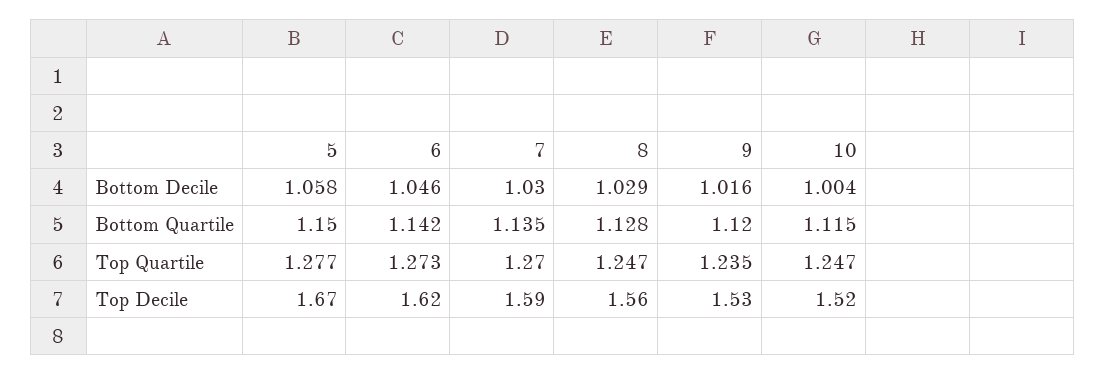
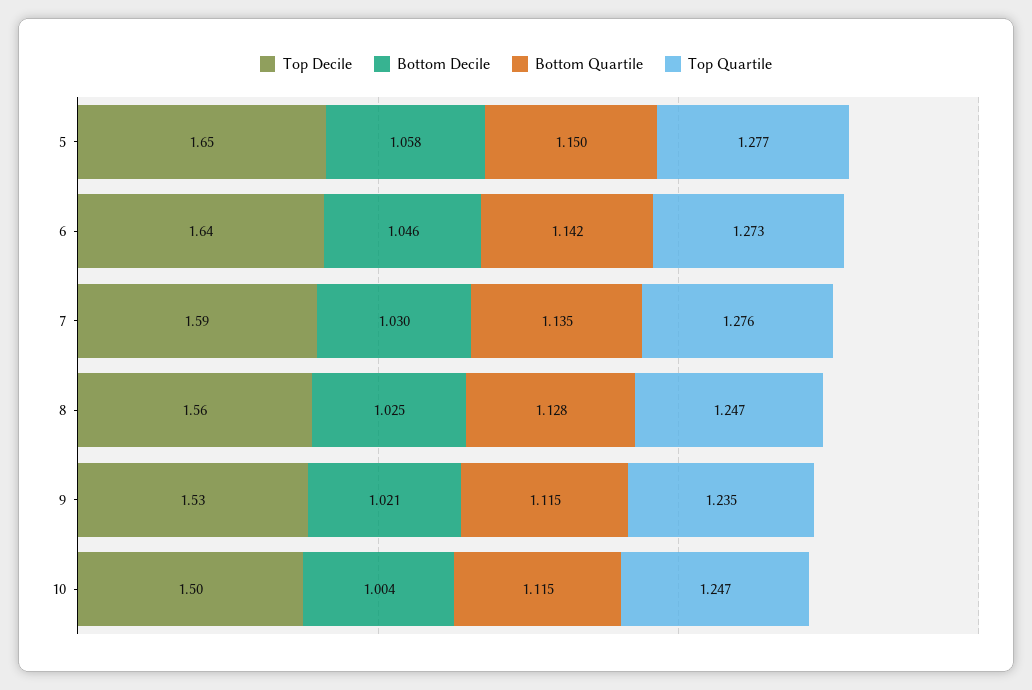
Bottom Decile, 8: 1.029 -> 1.025
Bottom Decile, 9: 1.016 -> 1.021
Bottom Quartile, 9: 1.12 -> 1.115
Top Quartile, 7: 1.27 -> 1.276
Top Decile, 5: 1.67 -> 1.65
Top Decile, 6: 1.62 -> 1.64
Top Decile, 10: 1.52 -> 1.5

